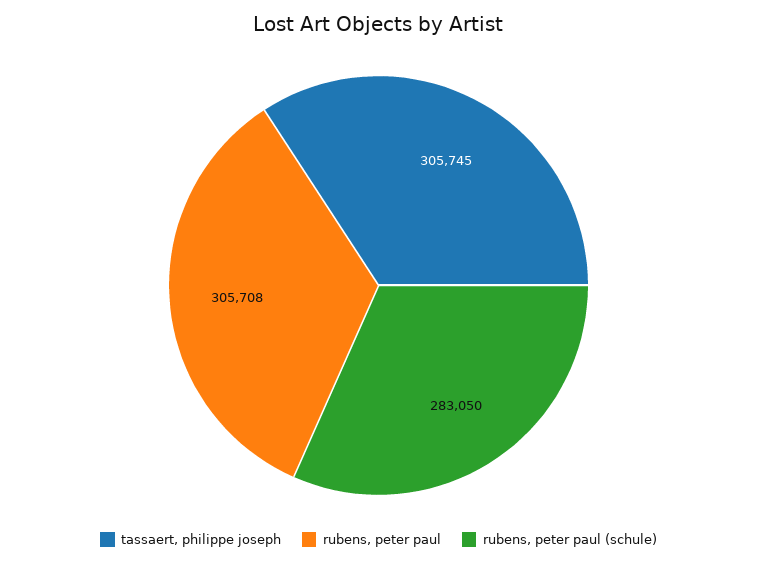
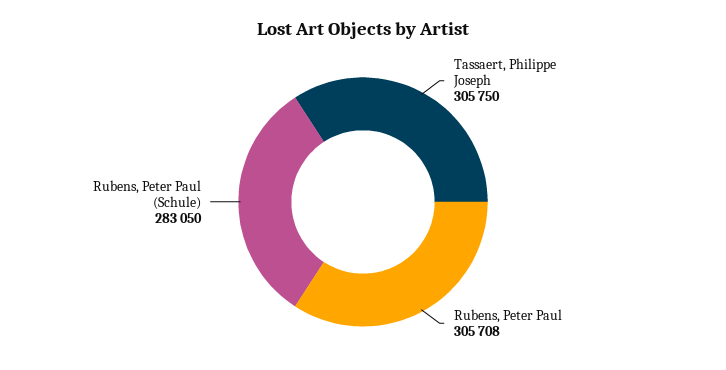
tassaert, philippe joseph: 305745 -> 305750

